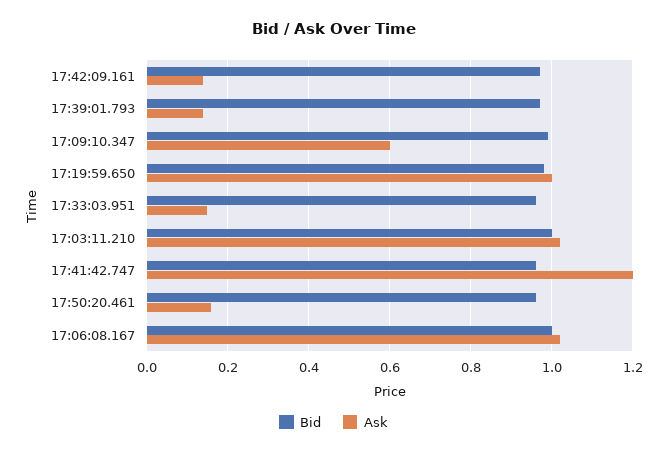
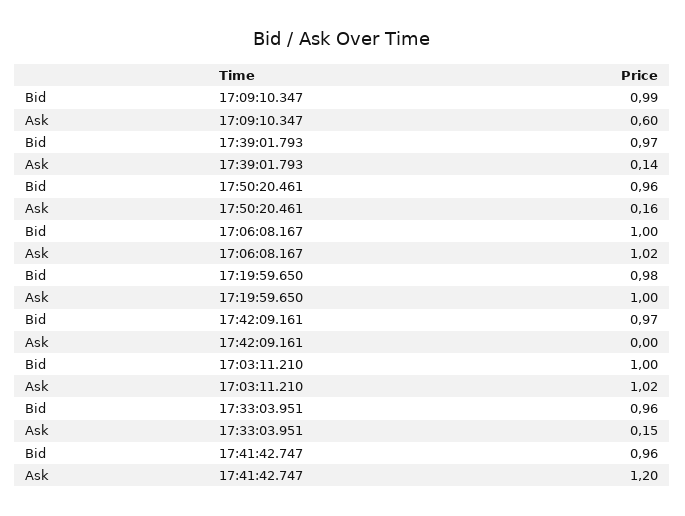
Ask, 17:42:09.161: 0.15 -> 0

